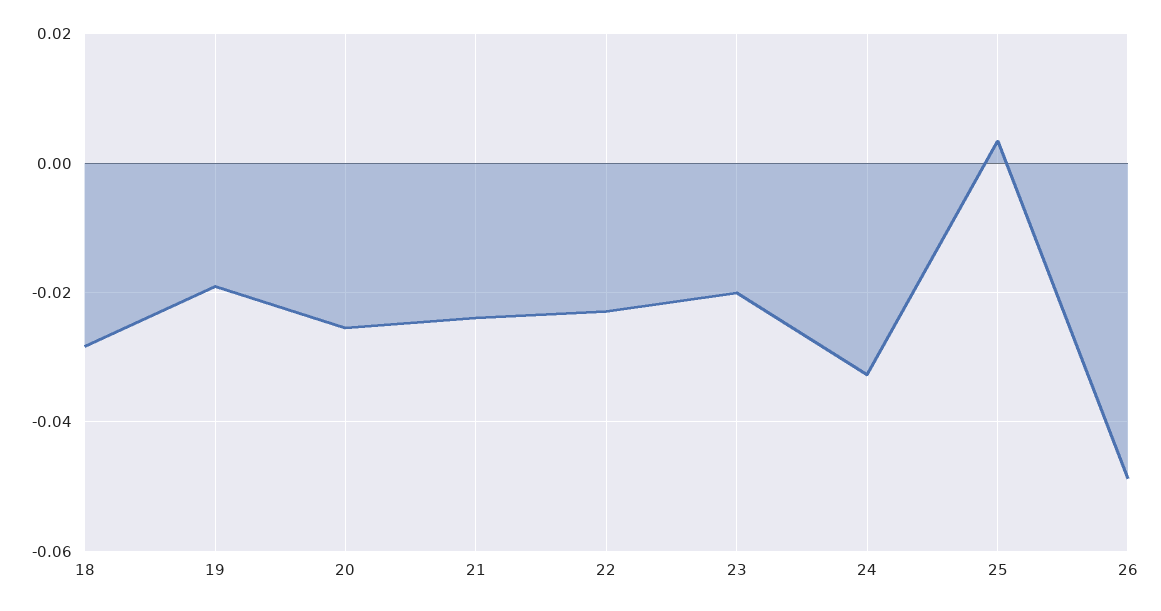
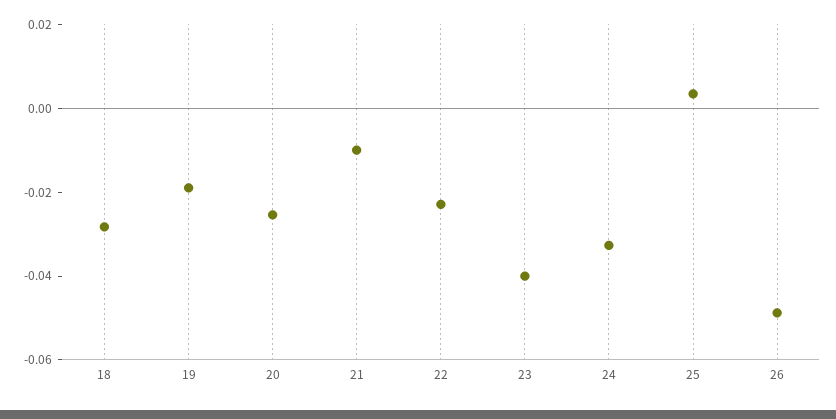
21: -0.024 -> -0.01
23: -0.02 -> -0.04

